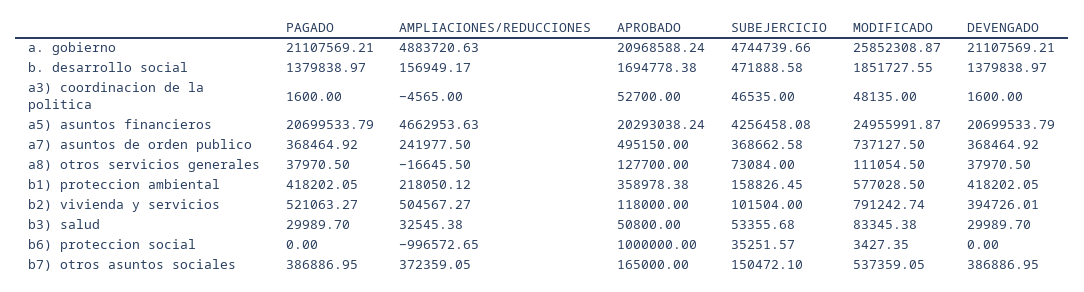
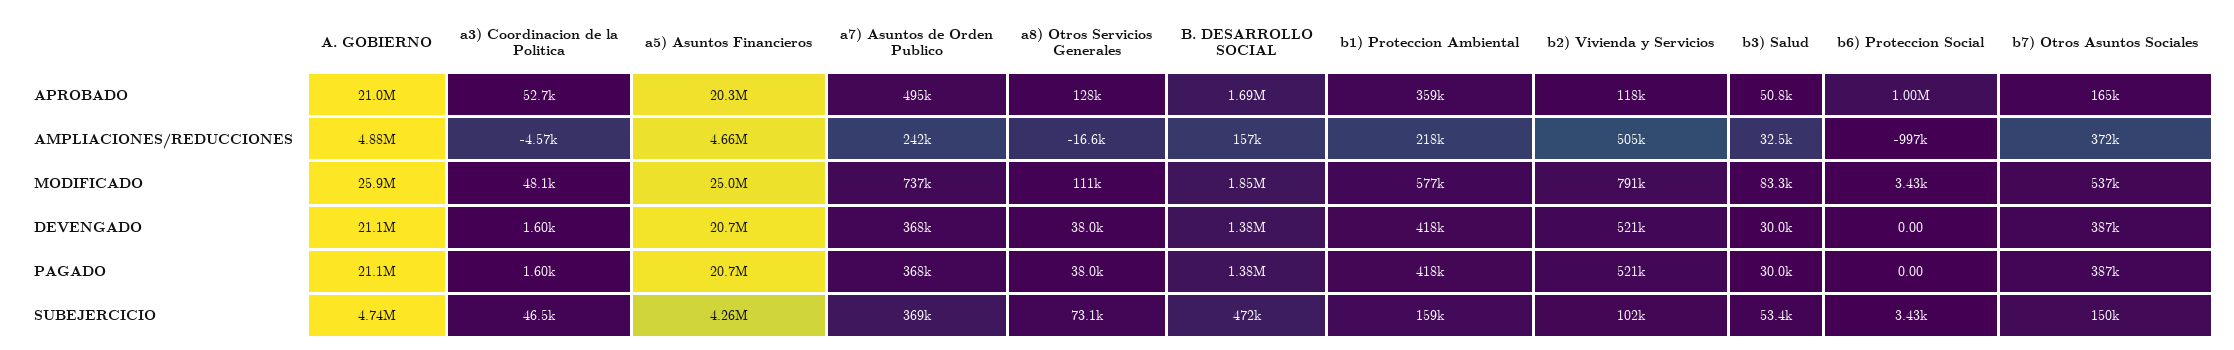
DEVENGADO, b2) vivienda y servicios: 394726.01 -> 521000
SUBEJERCICIO, b6) proteccion social: 35251.57 -> 3430

